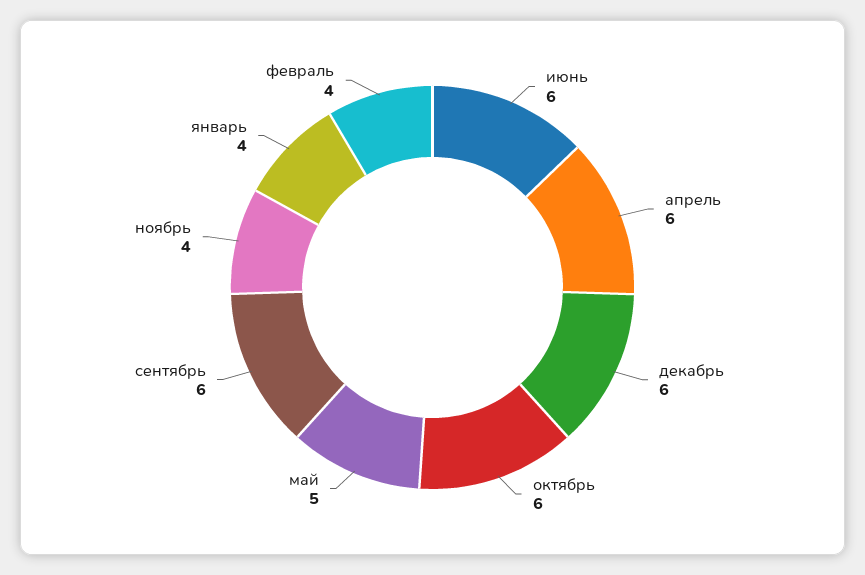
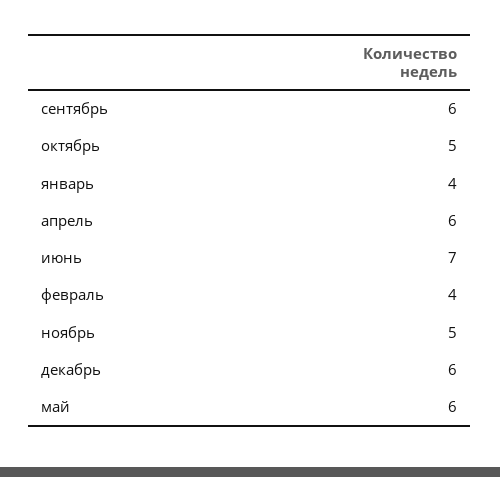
июнь: 6 -> 7
октябрь: 6 -> 5
май: 5 -> 6
ноябрь: 4 -> 5

